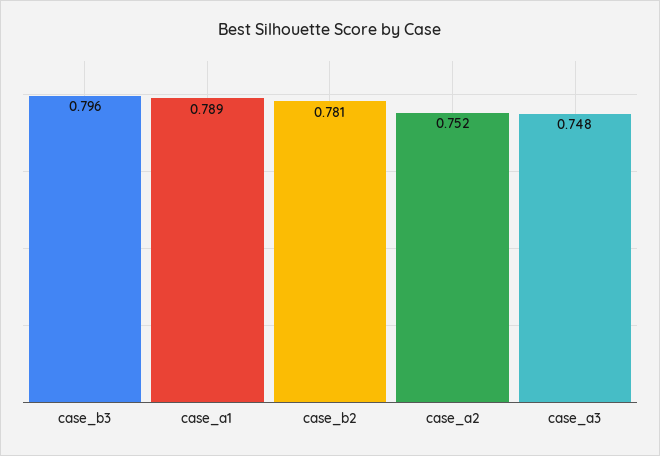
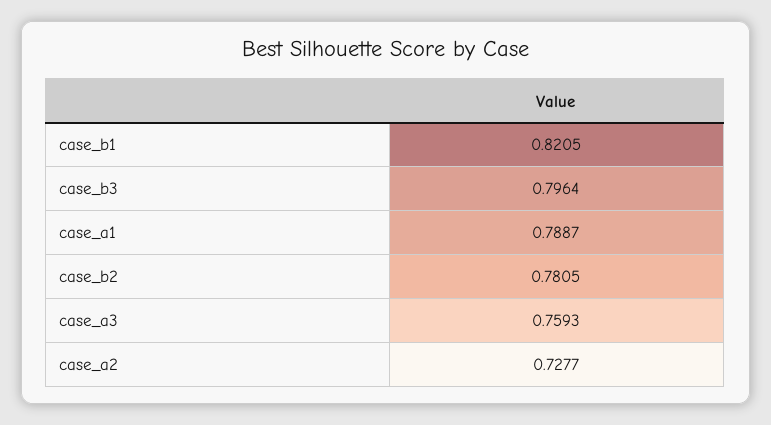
case_a2: 0.752 -> 0.7277
case_a3: 0.748 -> 0.7593
case_b1: none -> 0.8205

